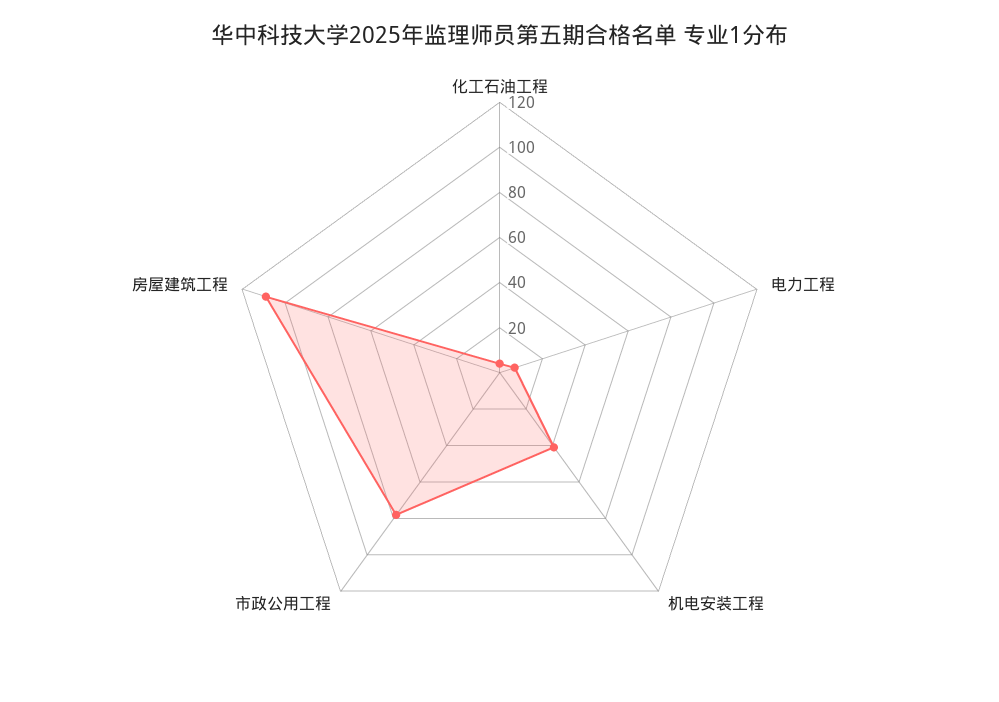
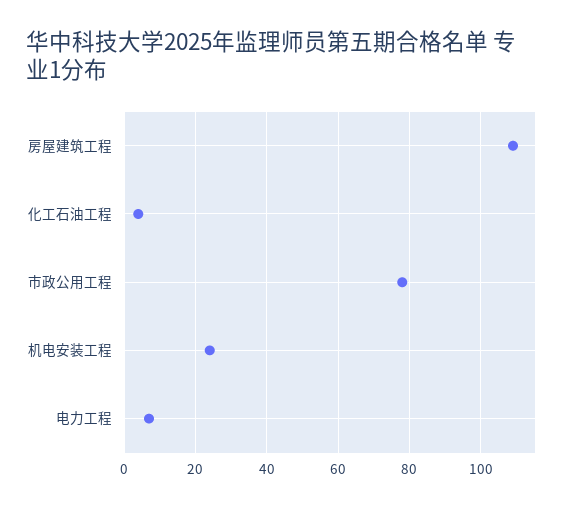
机电安装工程: 40 -> 25

